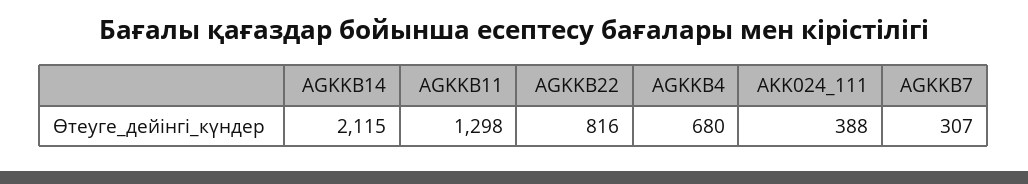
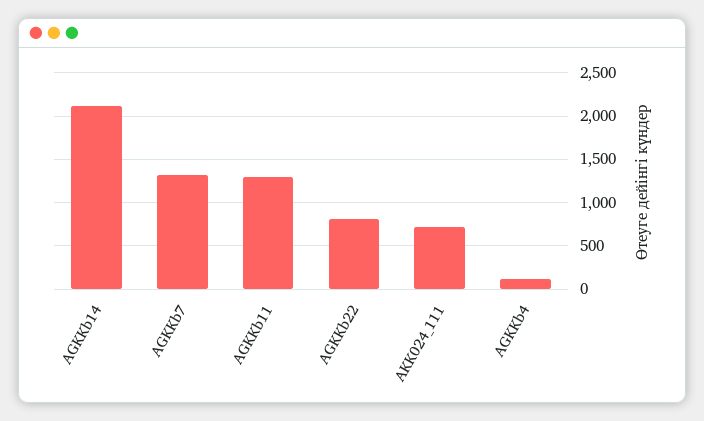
AGKKB4: 680 -> 100
AKK024_111: 388 -> 700
AGKKB7: 307 -> 1300

